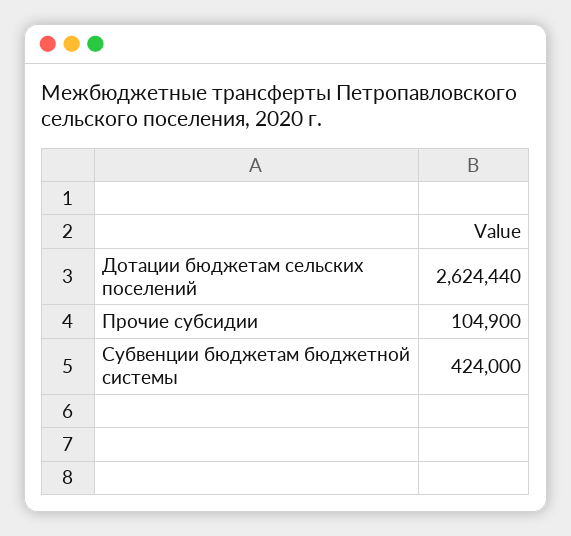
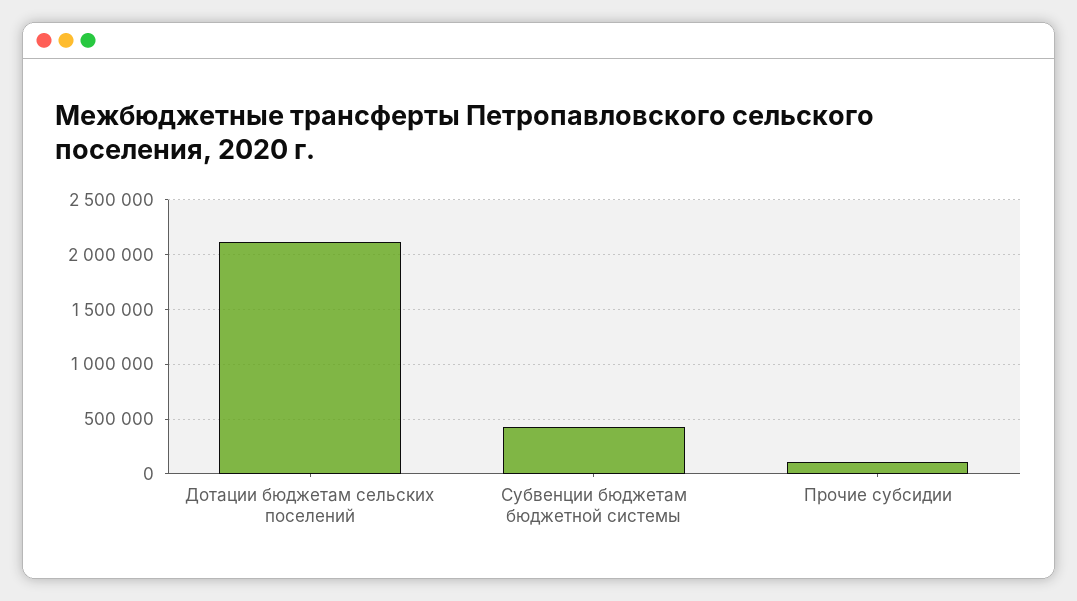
Дотации бюджетам сельских поселений: 2624440 -> 2100000

